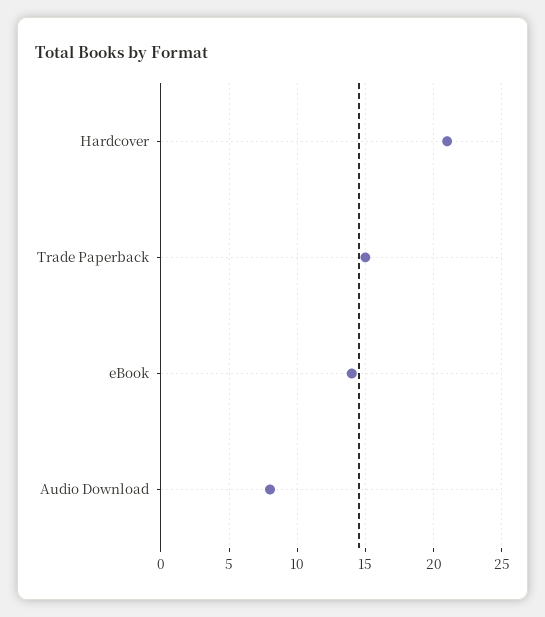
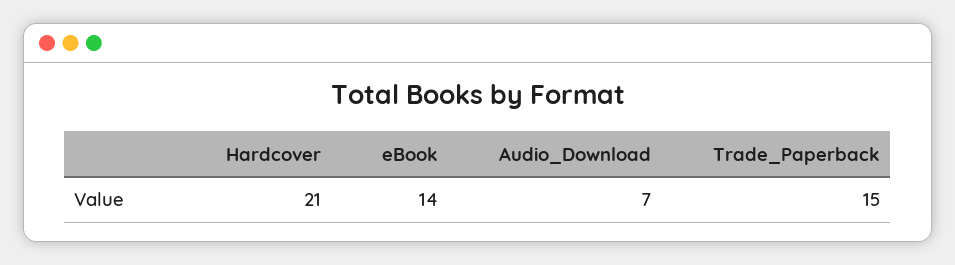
Audio Download: 8 -> 7

